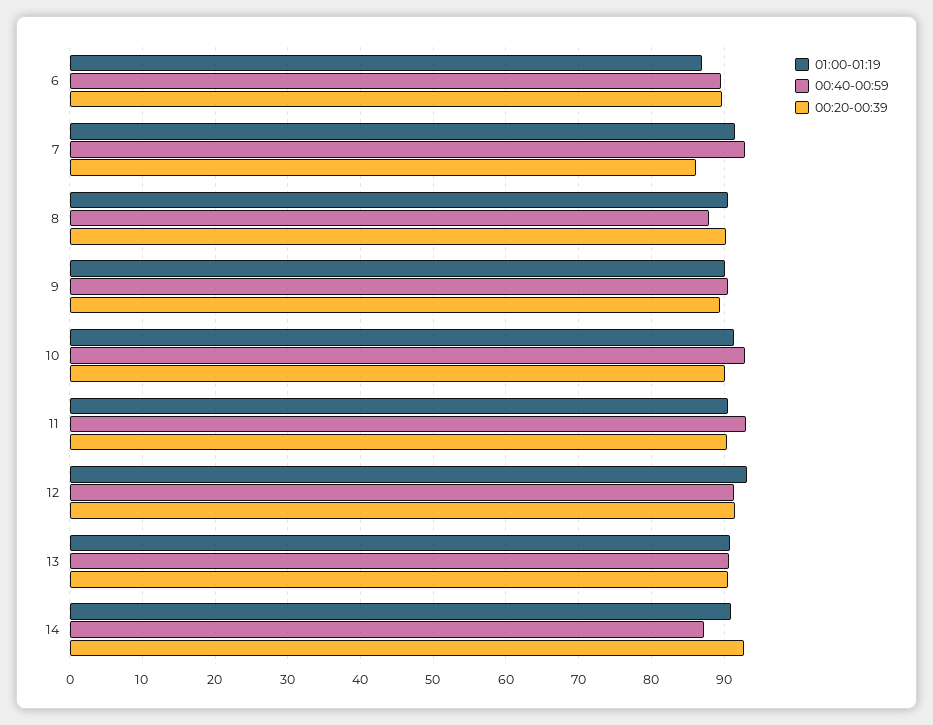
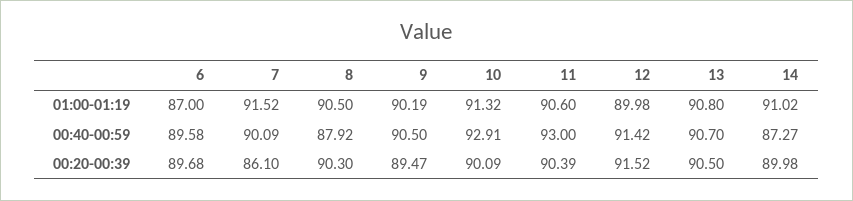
00:40-00:59, 7: 93 -> 90.09
01:00-01:19, 12: 93 -> 89.98
00:20-00:39, 14: 93 -> 89.98

